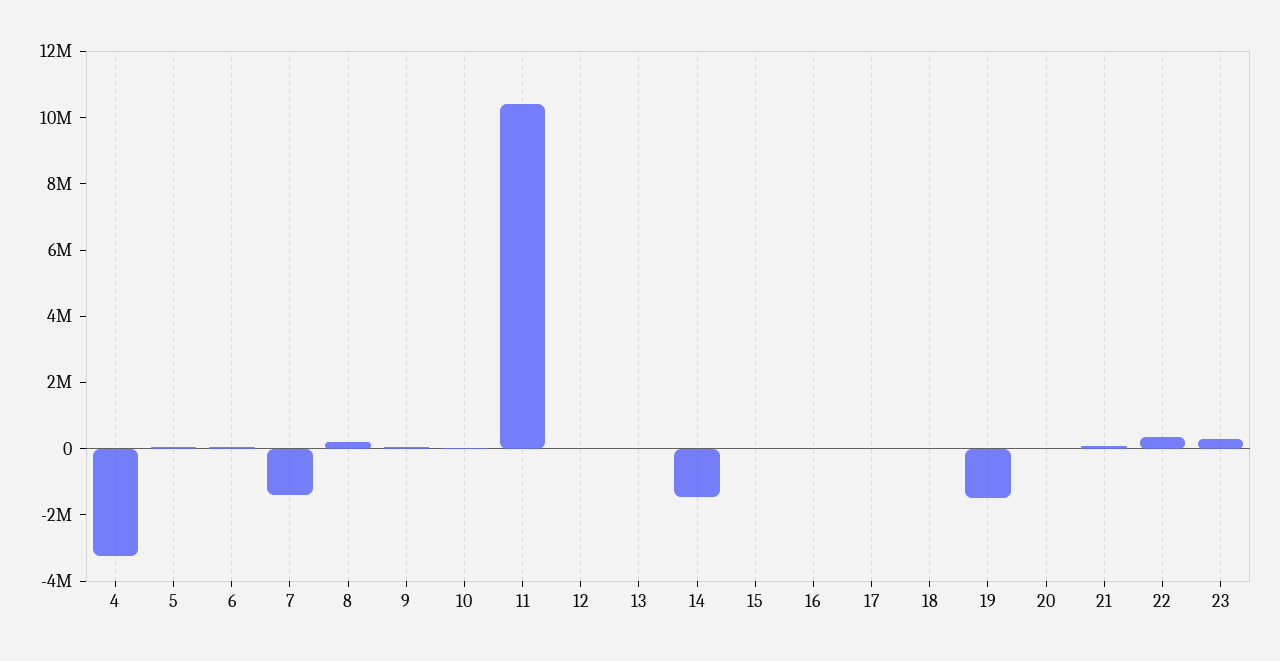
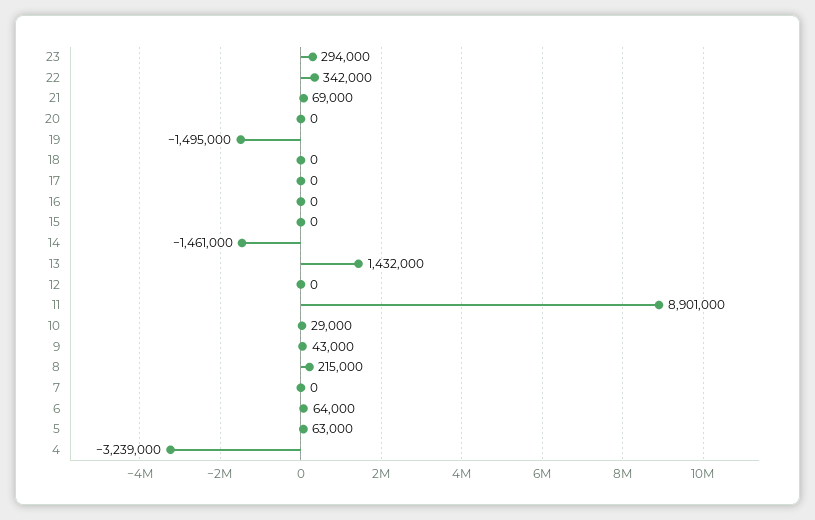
7: -1500000 -> 0
11: 10500000 -> 8901000
13: 0 -> 1432000

